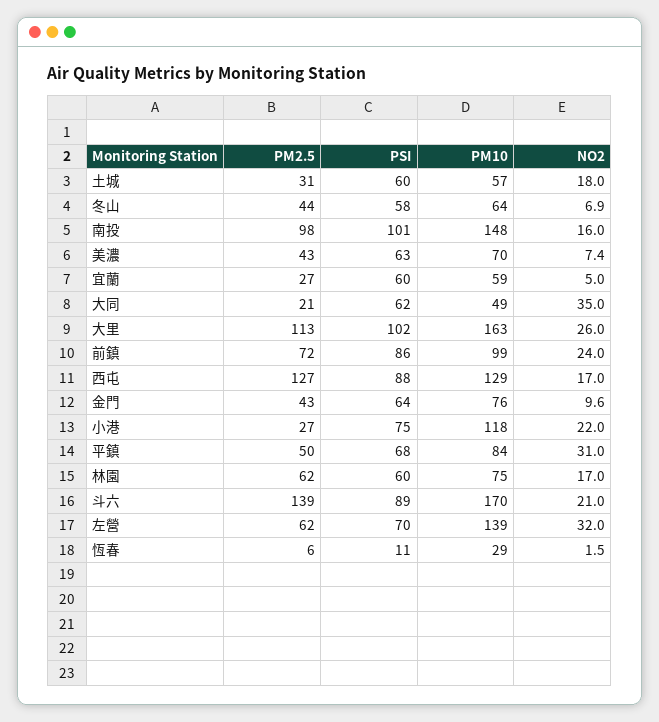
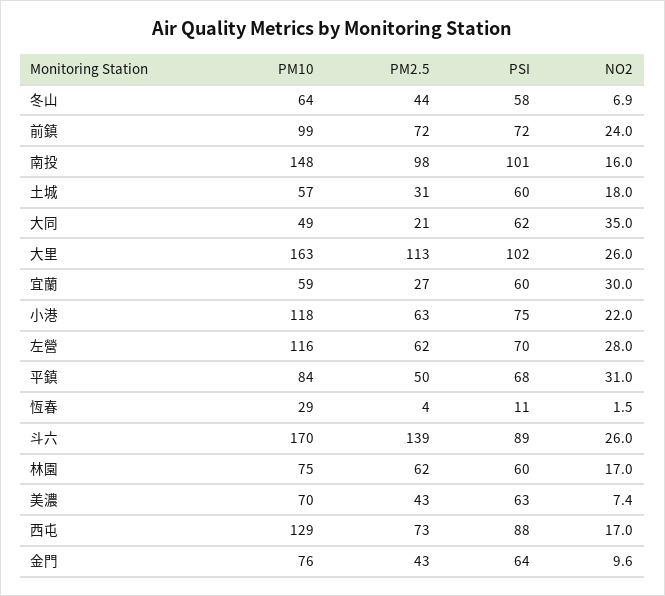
NO2, 宜蘭: 5 -> 30
PSI, 前鎮: 86 -> 72
PM2.5, 西屯: 127 -> 73
PM2.5, 小港: 27 -> 63
NO2, 斗六: 21 -> 26
PM10, 左營: 139 -> 116
NO2, 左營: 32 -> 28
PM2.5, 恆春: 6 -> 4

